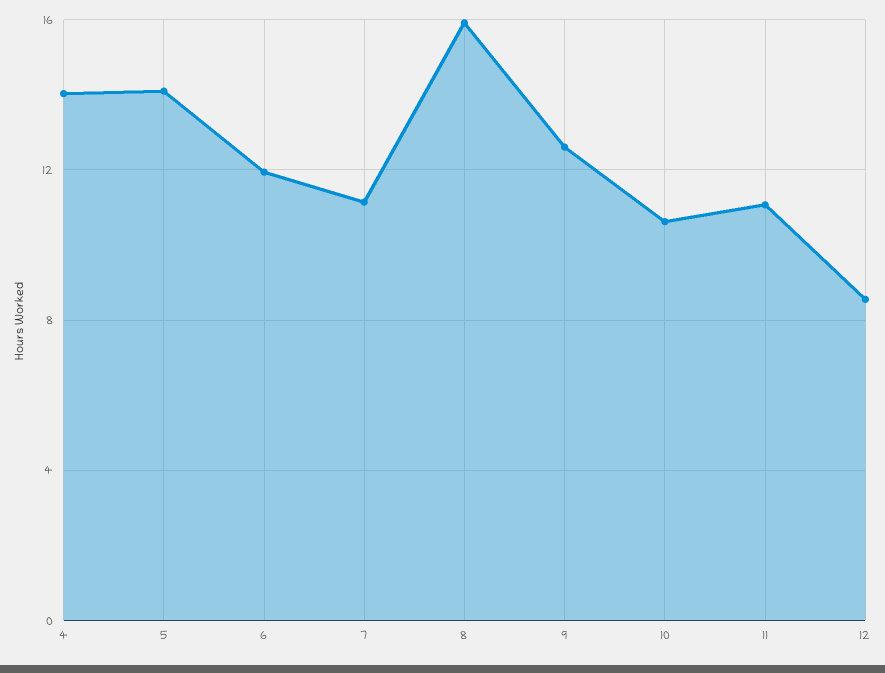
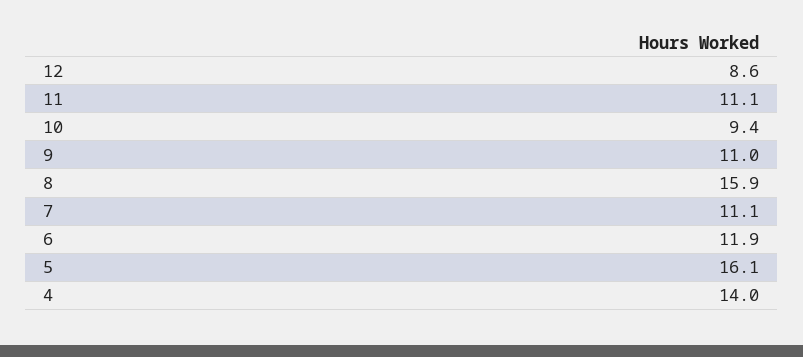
5: 14 -> 16.1
9: 12.5 -> 11
10: 10.5 -> 9.4

